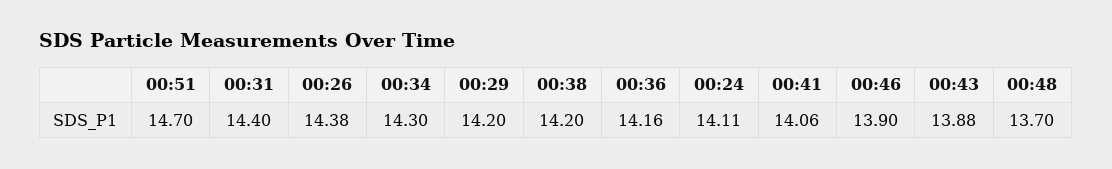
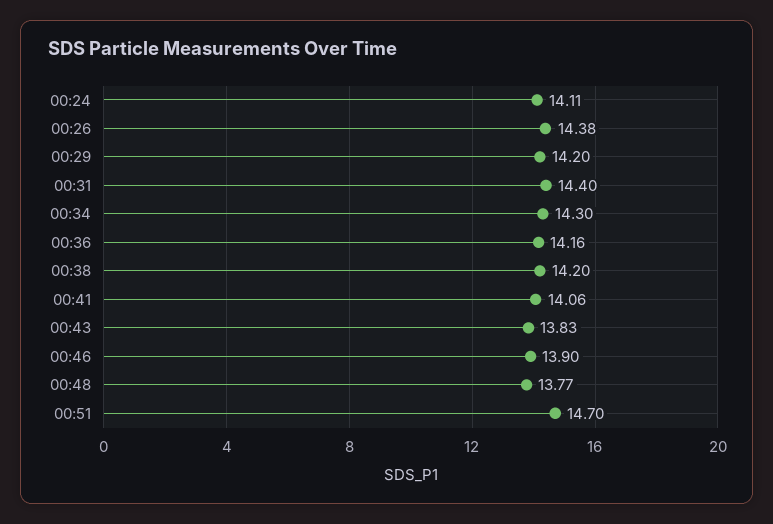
00:43: 13.88 -> 13.83
00:48: 13.7 -> 13.77

